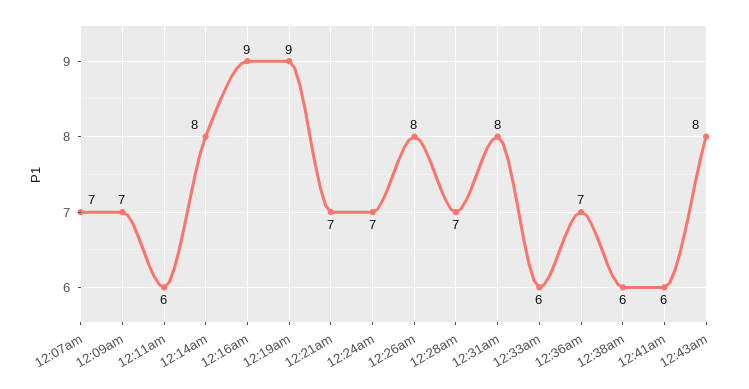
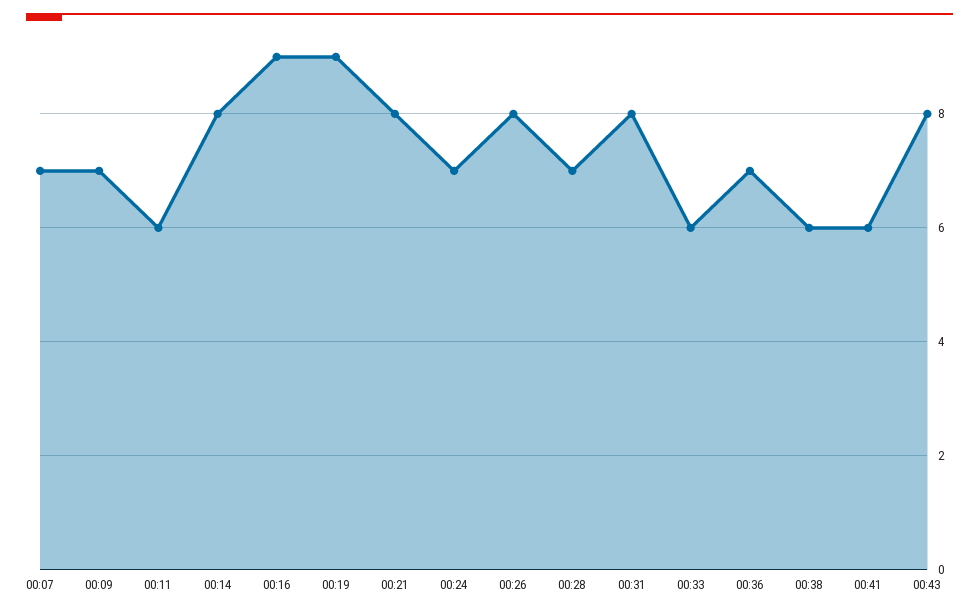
12:21am: 7 -> 8

